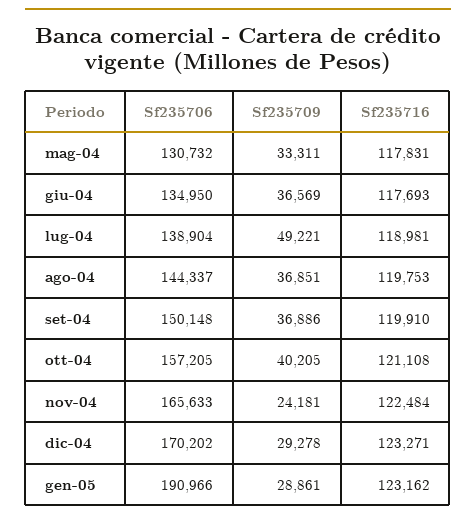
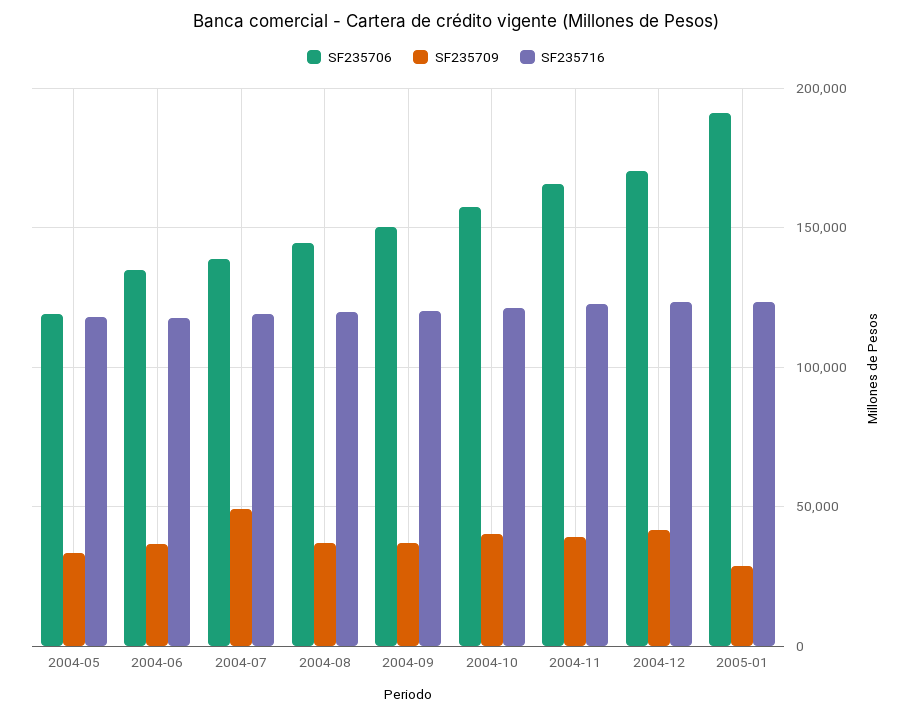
Sf235706, mag-04: 130732 -> 120000
Sf235709, nov-04: 24181 -> 40000
Sf235709, dic-04: 29278 -> 40000

